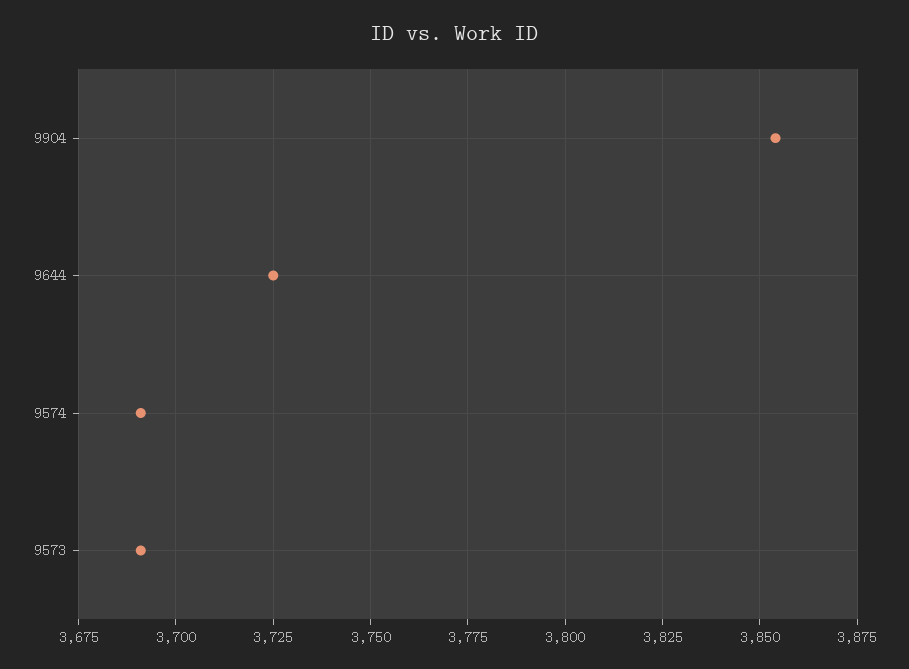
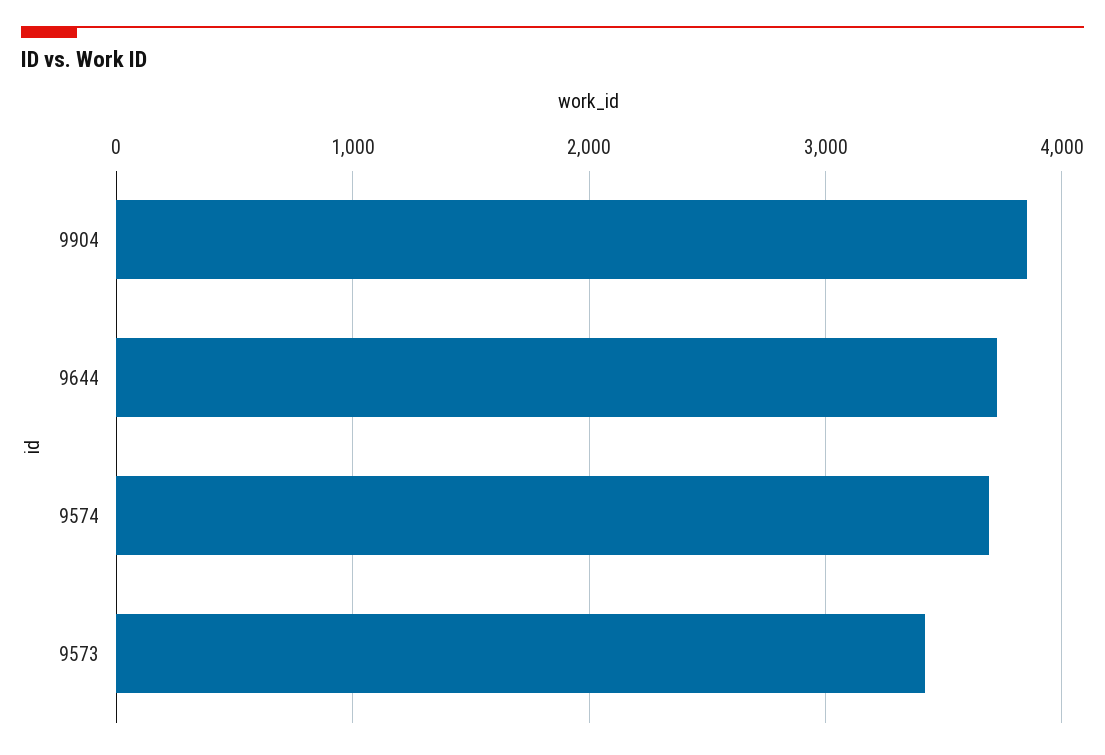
9573: 3690 -> 3400

